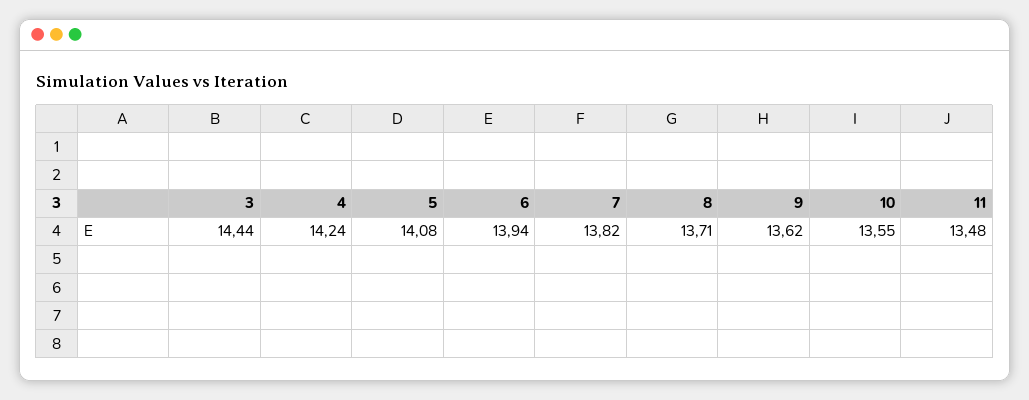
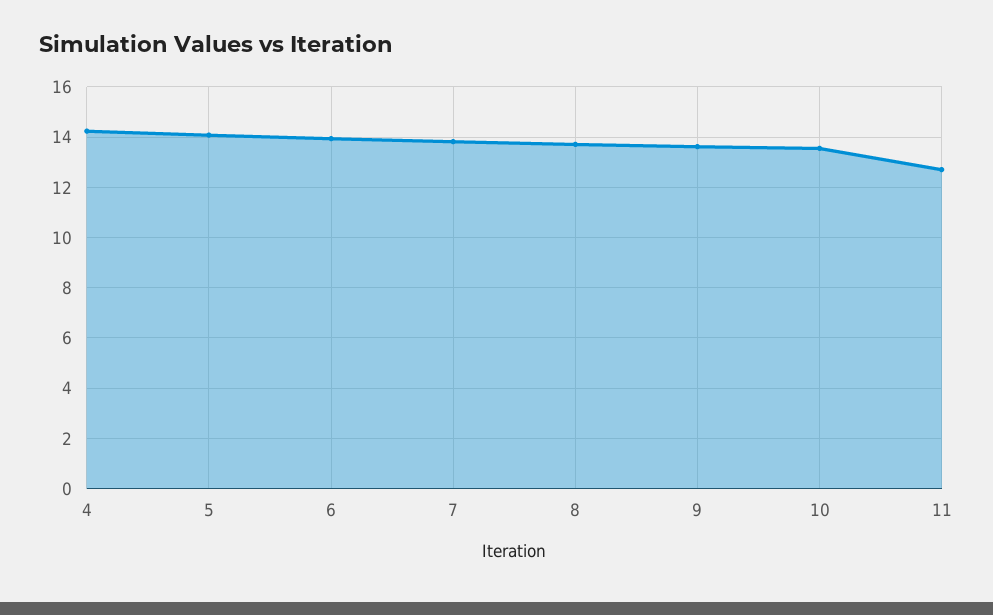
3: 14.44 -> none
11: 13.48 -> 12.75

